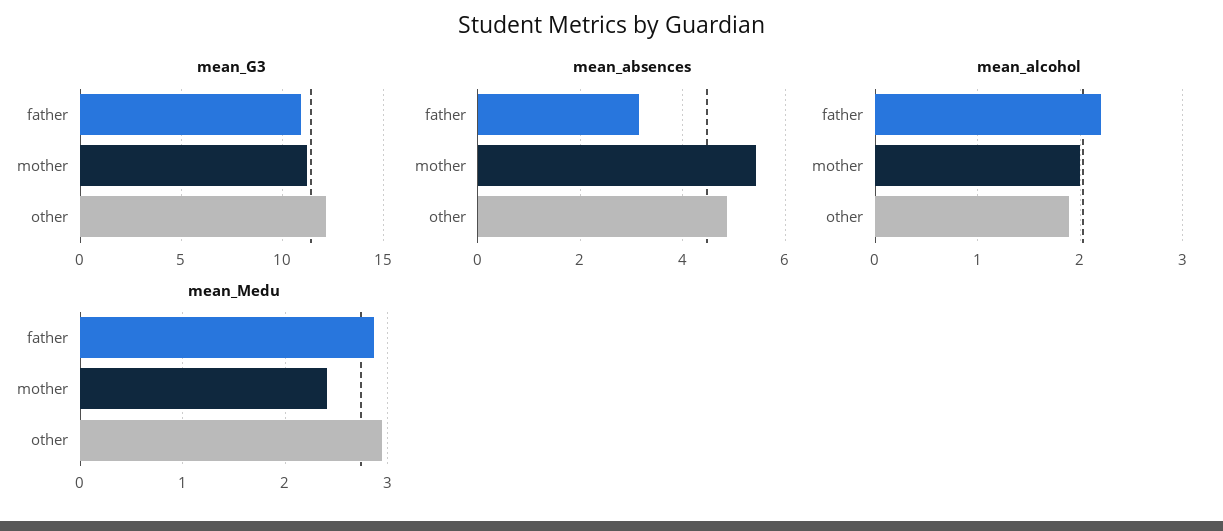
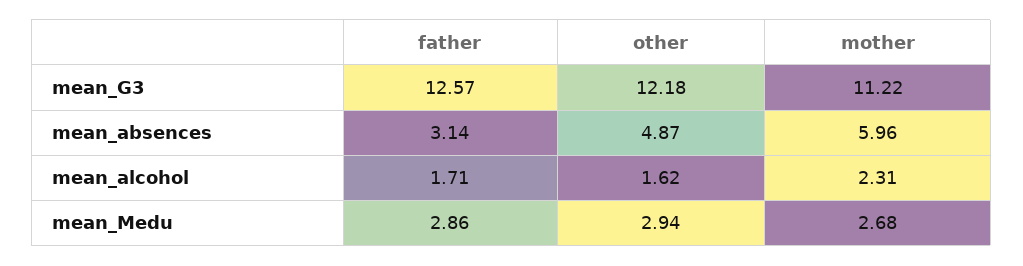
mean_G3, father: 11 -> 12.57
mean_absences, mother: 5.4 -> 5.96
mean_alcohol, father: 2.2 -> 1.71
mean_alcohol, mother: 2 -> 2.31
mean_alcohol, other: 1.9 -> 1.62
mean_Medu, mother: 2.4 -> 2.68

